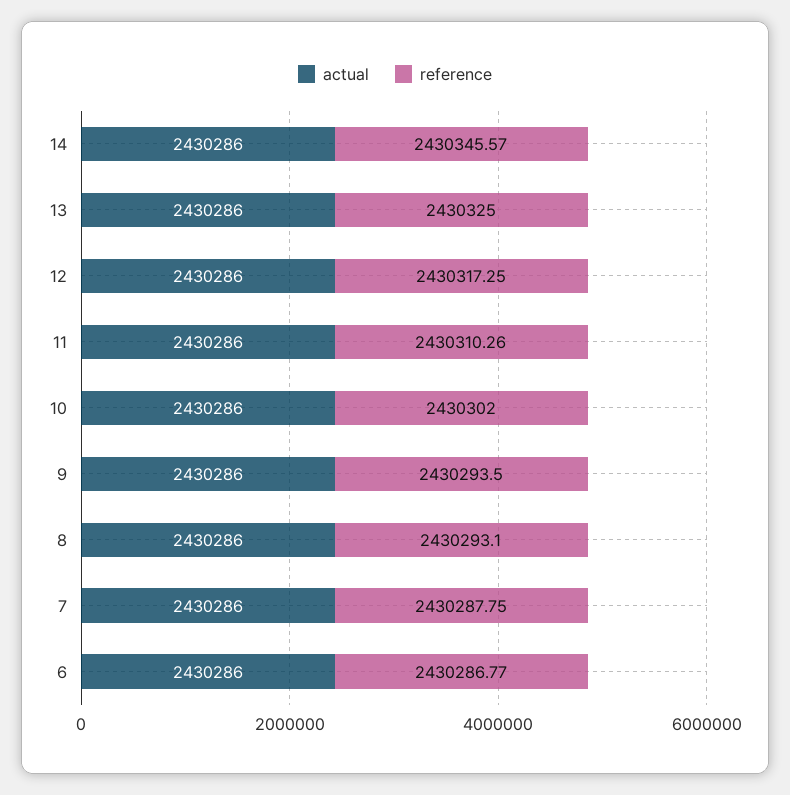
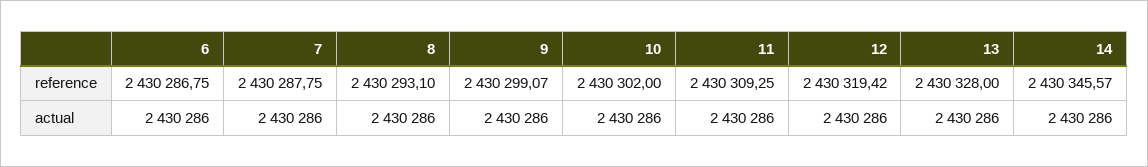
reference, 13: 2430325 -> 2430328
reference, 12: 2430317.25 -> 2430319.42
reference, 11: 2430310.26 -> 2430309.25
reference, 9: 2430293.5 -> 2430299.07
reference, 6: 2430286.77 -> 2430286.75

